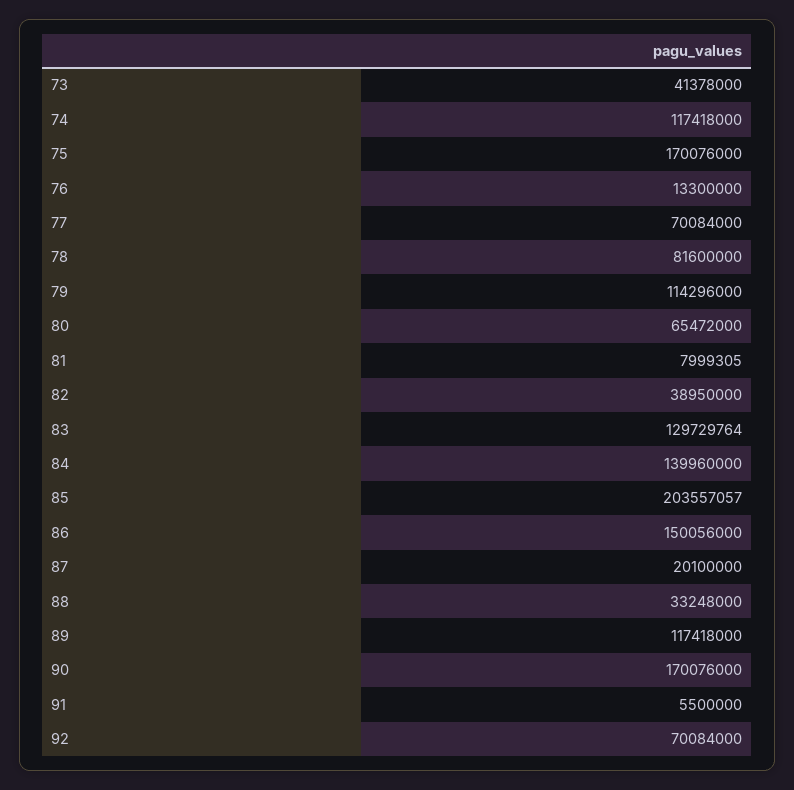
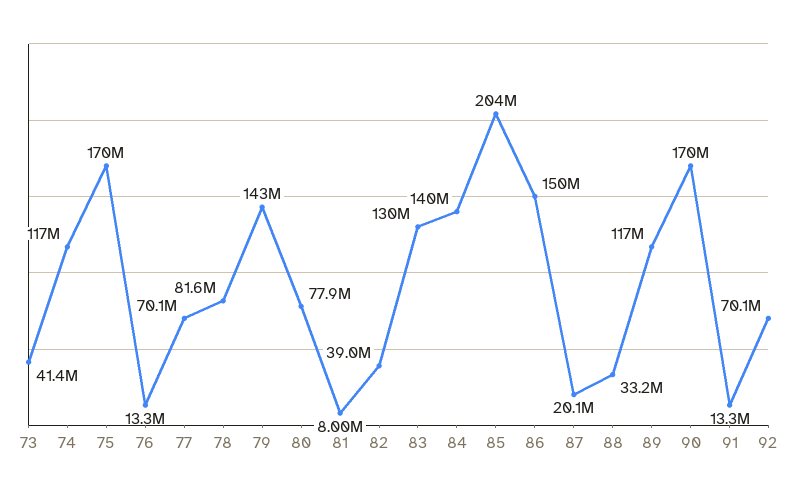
79: 114296000 -> 143000000
80: 65472000 -> 77900000
91: 5500000 -> 13300000

